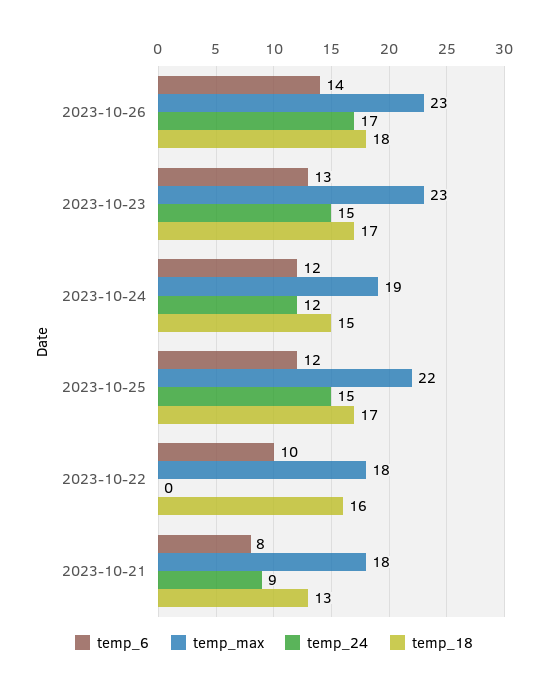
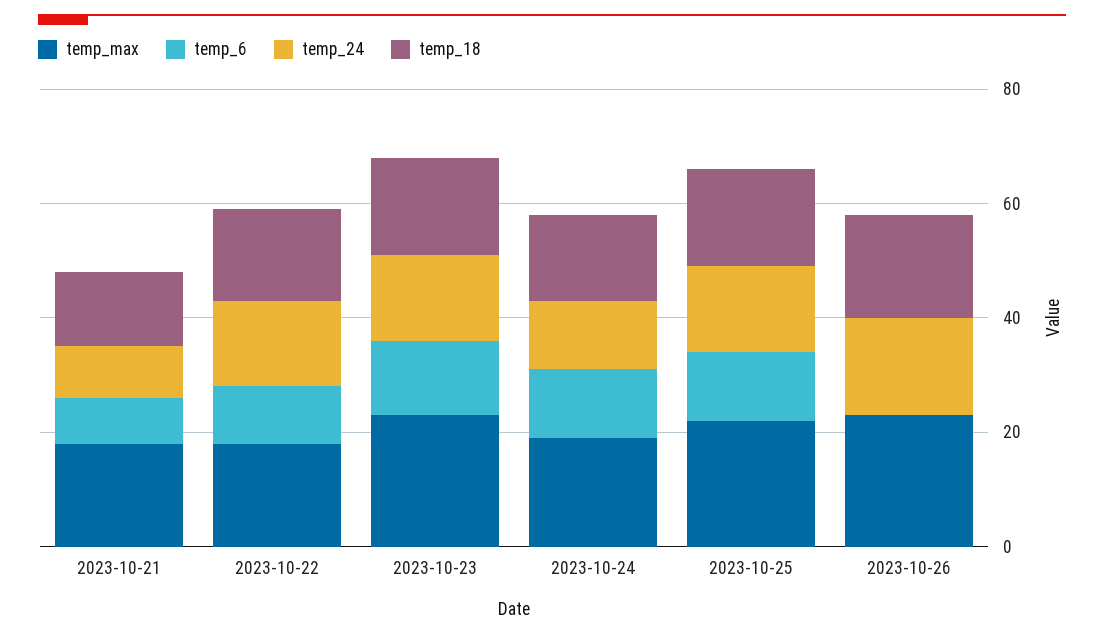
temp_6, 2023-10-26: 14 -> 0
temp_24, 2023-10-22: 0 -> 15

